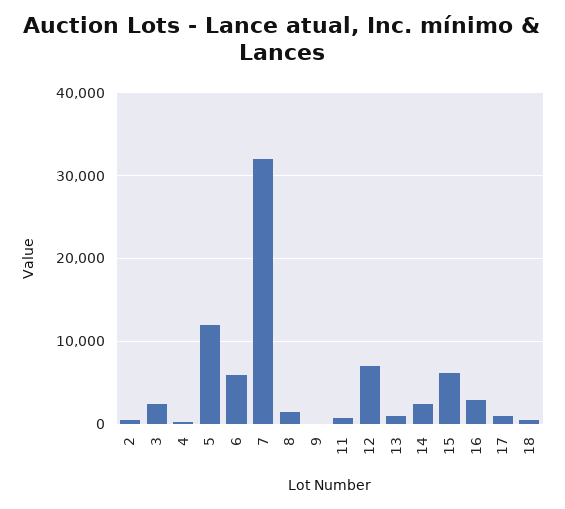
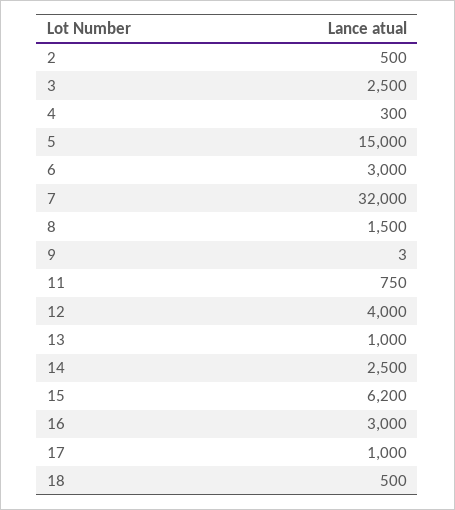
5: 12000 -> 15000
6: 6000 -> 3000
12: 7000 -> 4000

